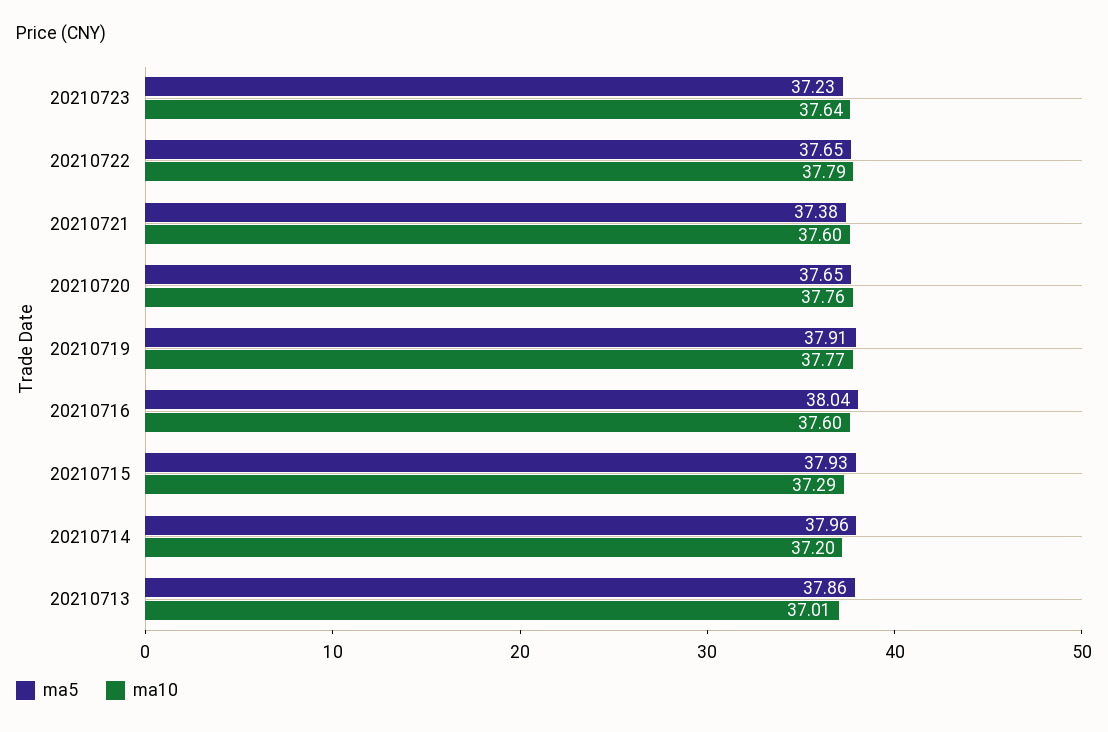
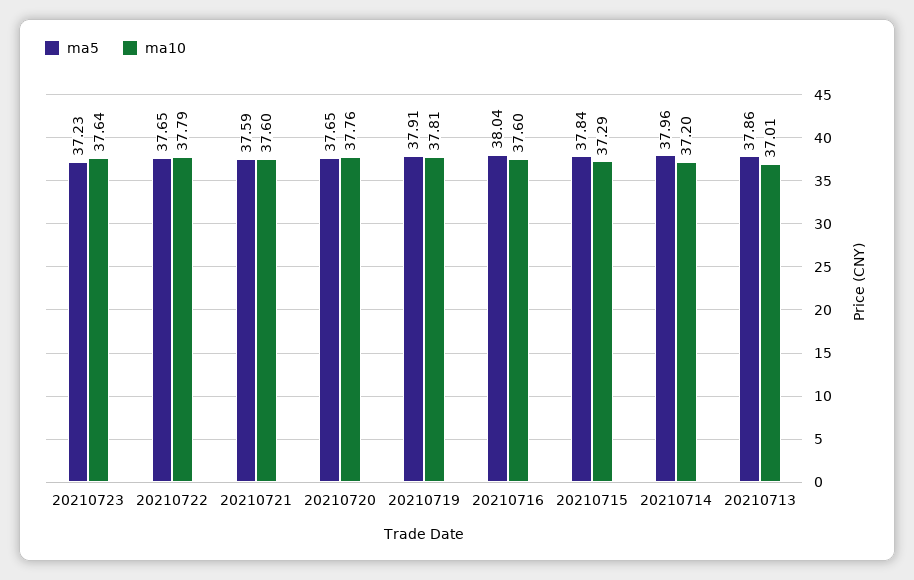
ma5, 20210721: 37.38 -> 37.59
ma10, 20210719: 37.77 -> 37.81
ma5, 20210715: 37.93 -> 37.84

